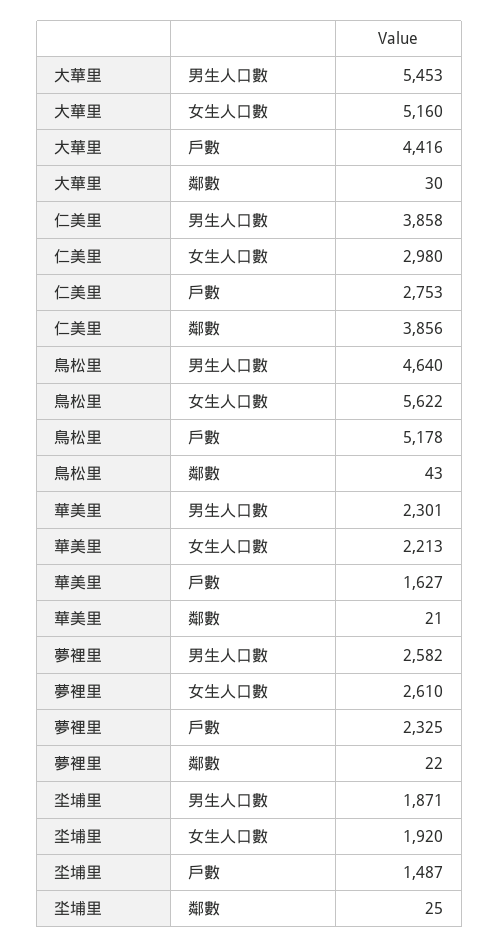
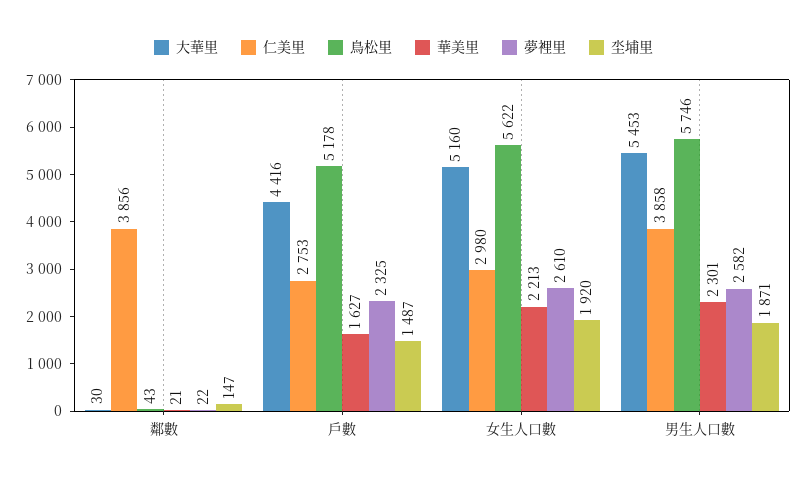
鳥松里, 男生人口數: 4640 -> 5746
坔埔里, 鄰數: 25 -> 147

